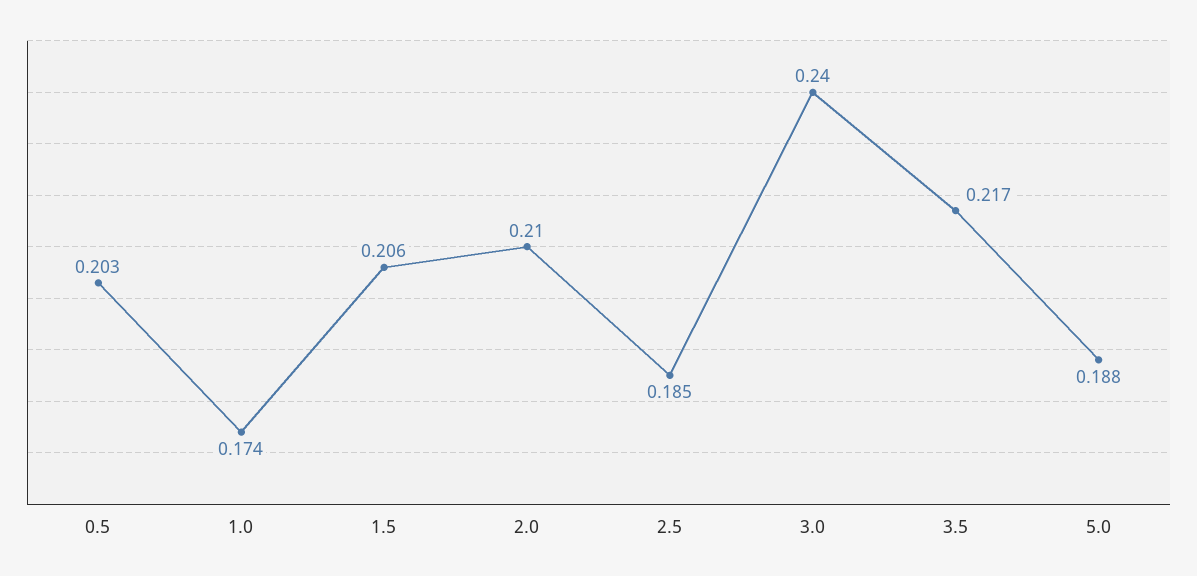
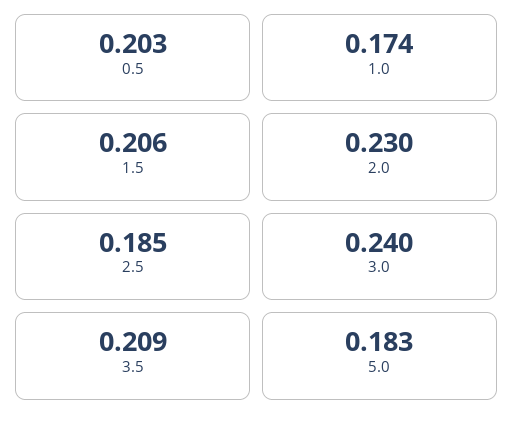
2.0: 0.21 -> 0.23
3.5: 0.217 -> 0.209
5.0: 0.188 -> 0.183

